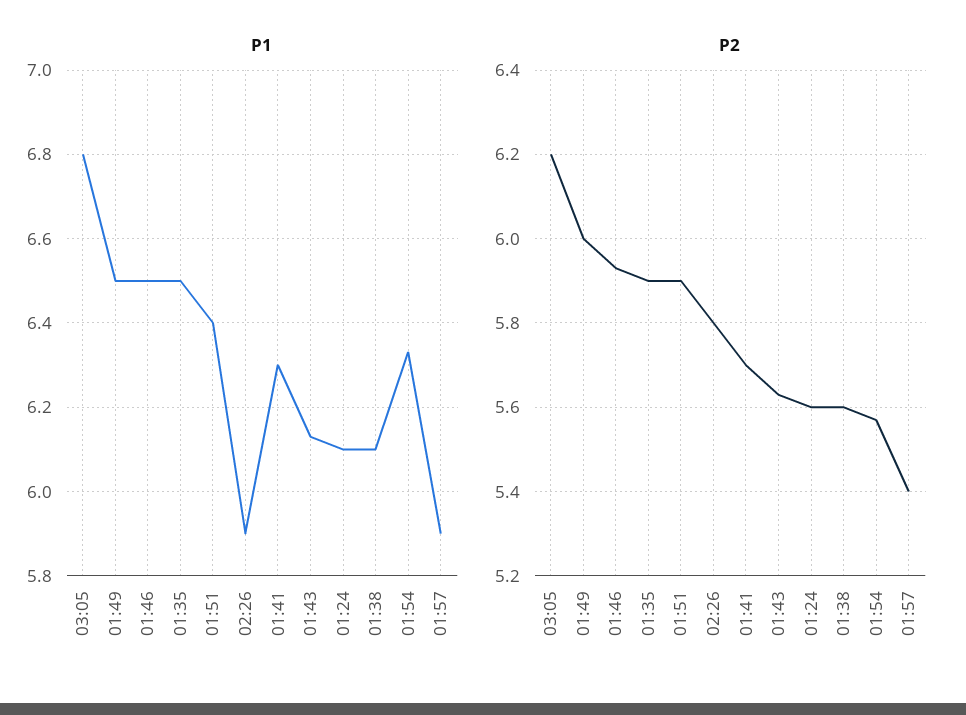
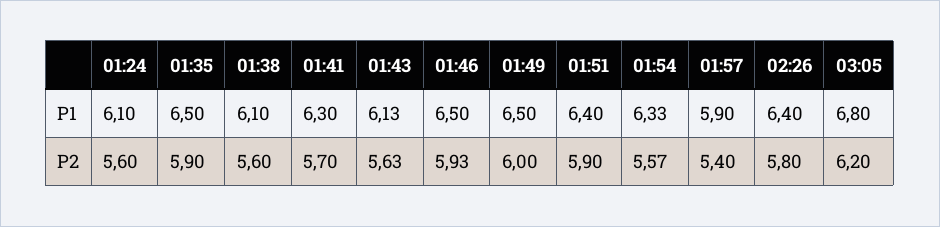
P1, 02:26: 5.9 -> 6.4

